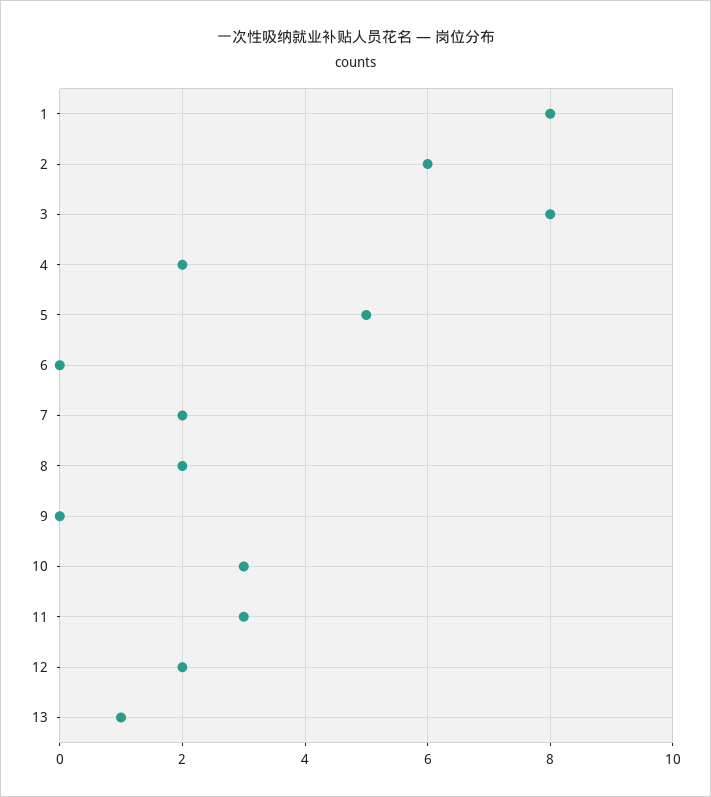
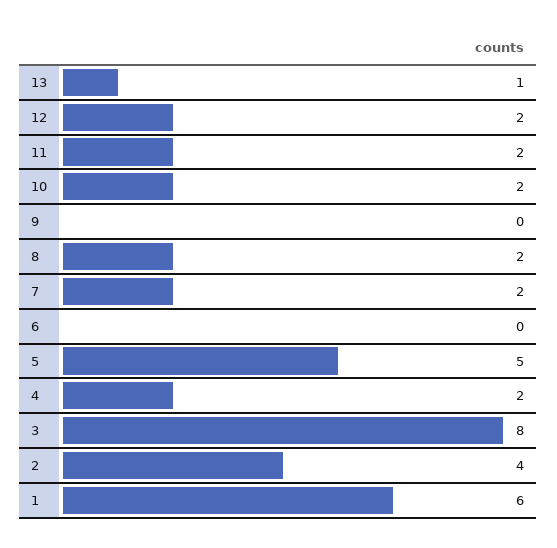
1: 8 -> 6
2: 6 -> 4
10: 3 -> 2
11: 3 -> 2

